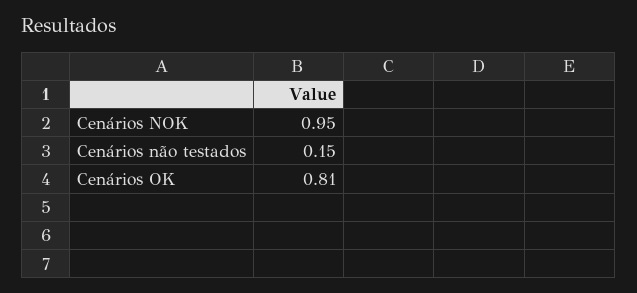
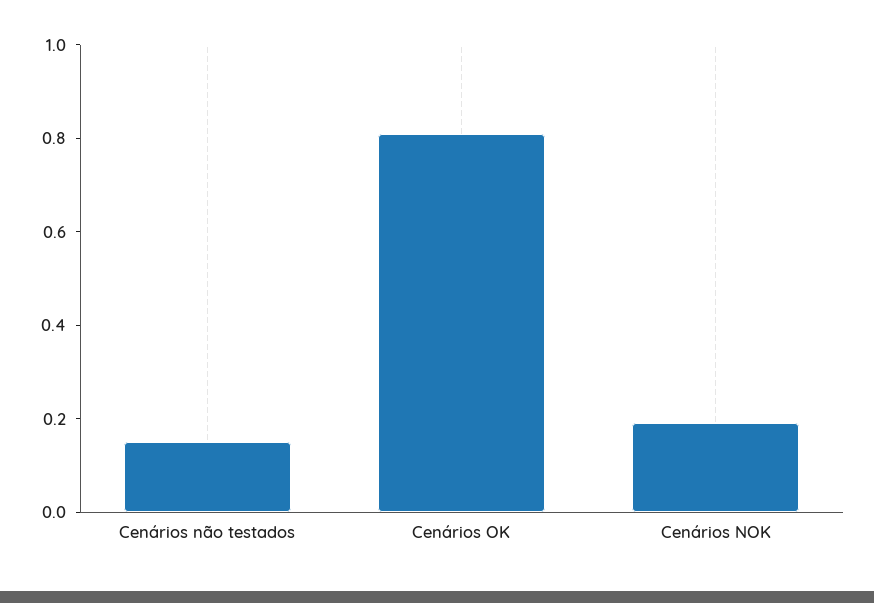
Cenários NOK: 0.95 -> 0.2

